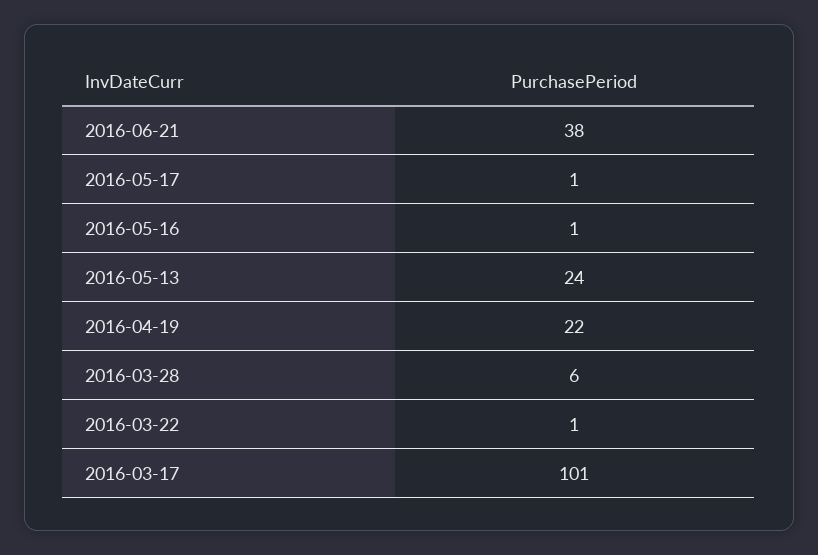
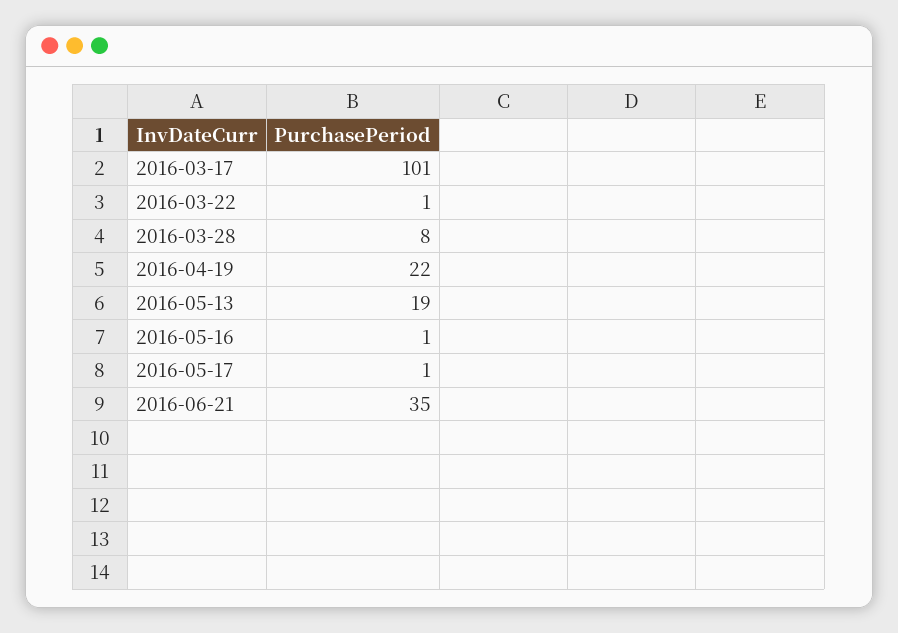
2016-06-21: 38 -> 35
2016-05-13: 24 -> 19
2016-03-28: 6 -> 8

